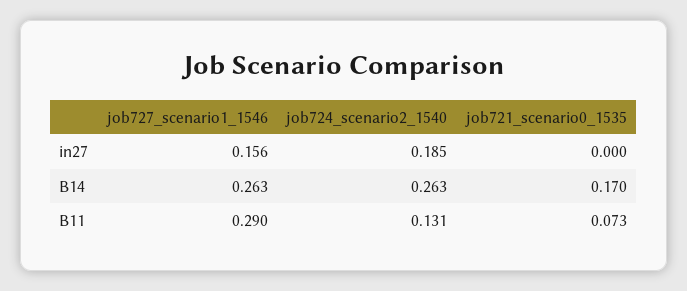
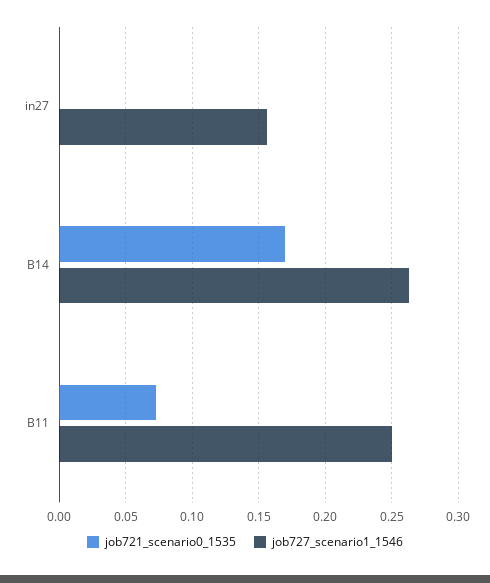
job724_scenario2_1540, in27: 0.185 -> none
job724_scenario2_1540, B14: 0.263 -> none
job727_scenario1_1546, B11: 0.29 -> 0.25
job724_scenario2_1540, B11: 0.131 -> none

